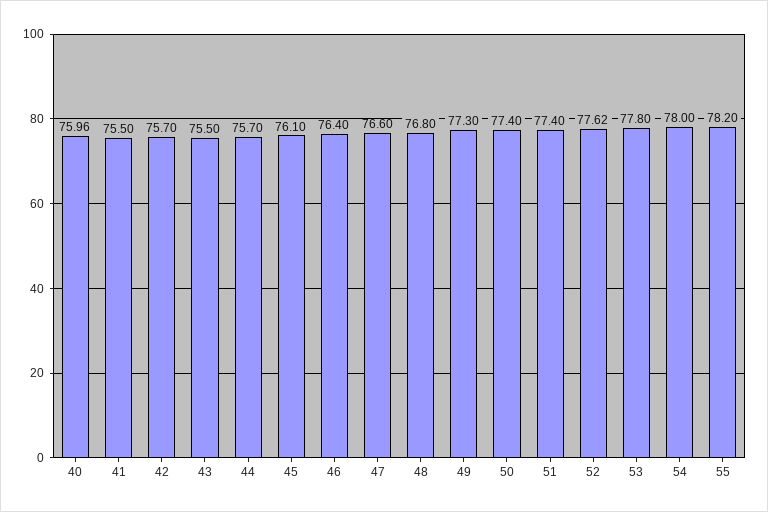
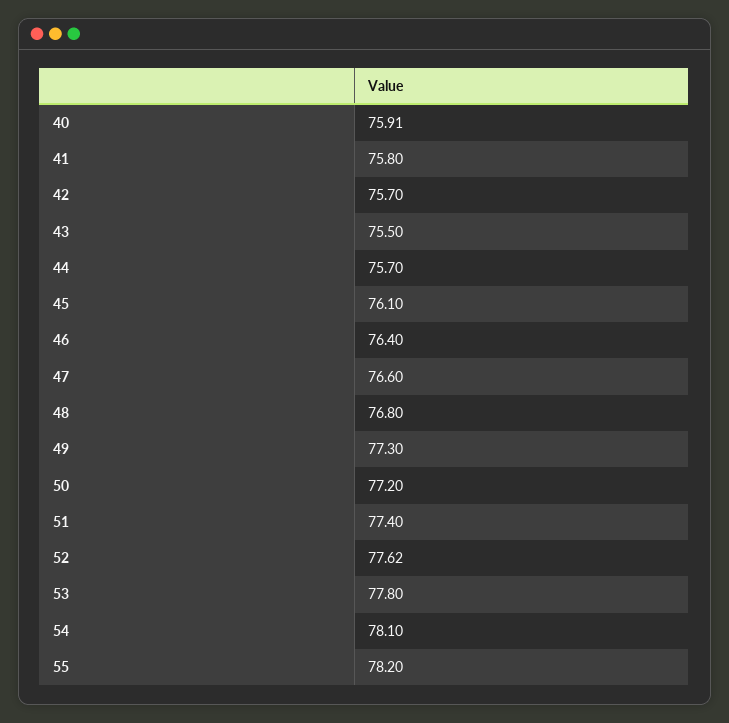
40: 75.96 -> 75.91
41: 75.5 -> 75.8
50: 77.4 -> 77.2
54: 78 -> 78.1

